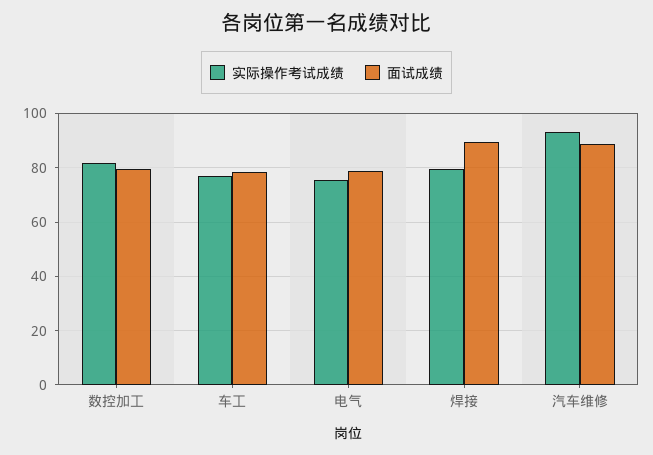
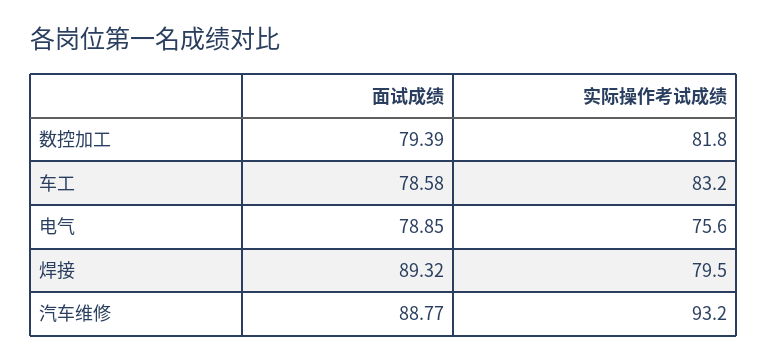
实际操作考试成绩, 车工: 77.5 -> 83.2

